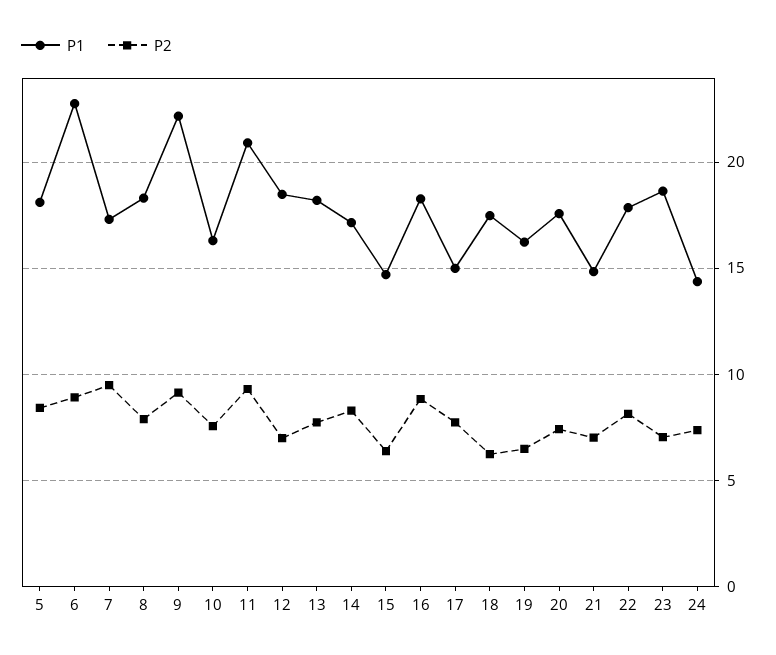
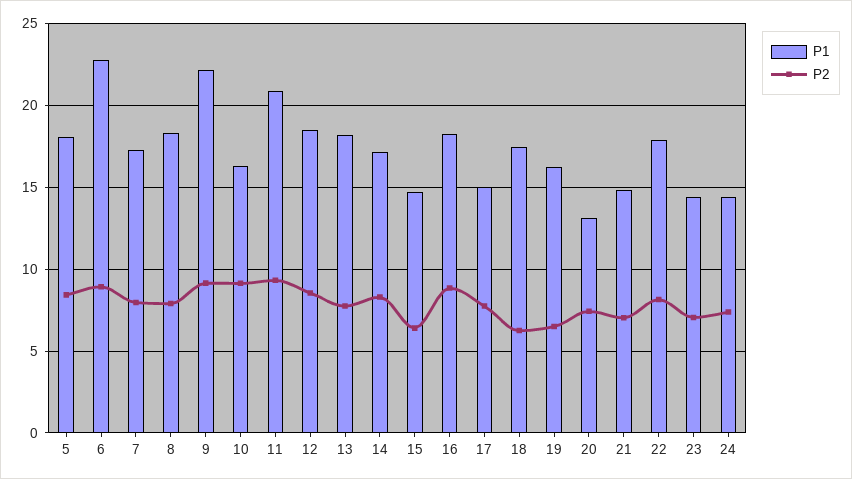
P2, 7: 9.5 -> 8
P2, 10: 7.5 -> 9
P2, 12: 7 -> 8.5
P1, 20: 17.5 -> 13
P1, 23: 18.5 -> 14.5

